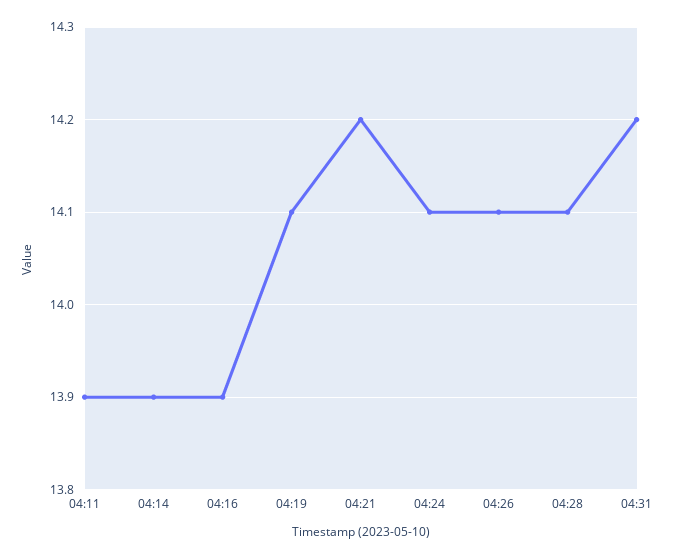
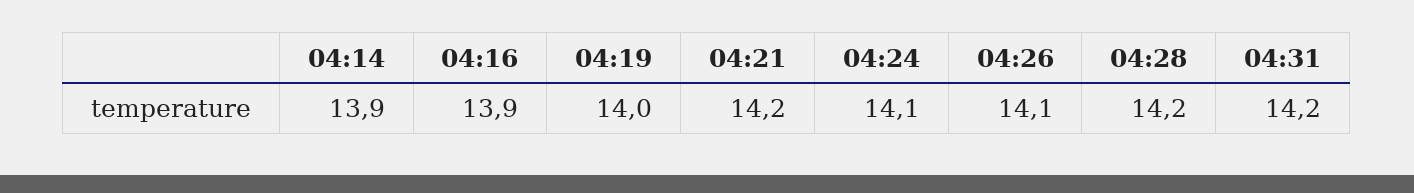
04:11: 13.9 -> none
04:19: 14.1 -> 14
04:28: 14.1 -> 14.2

